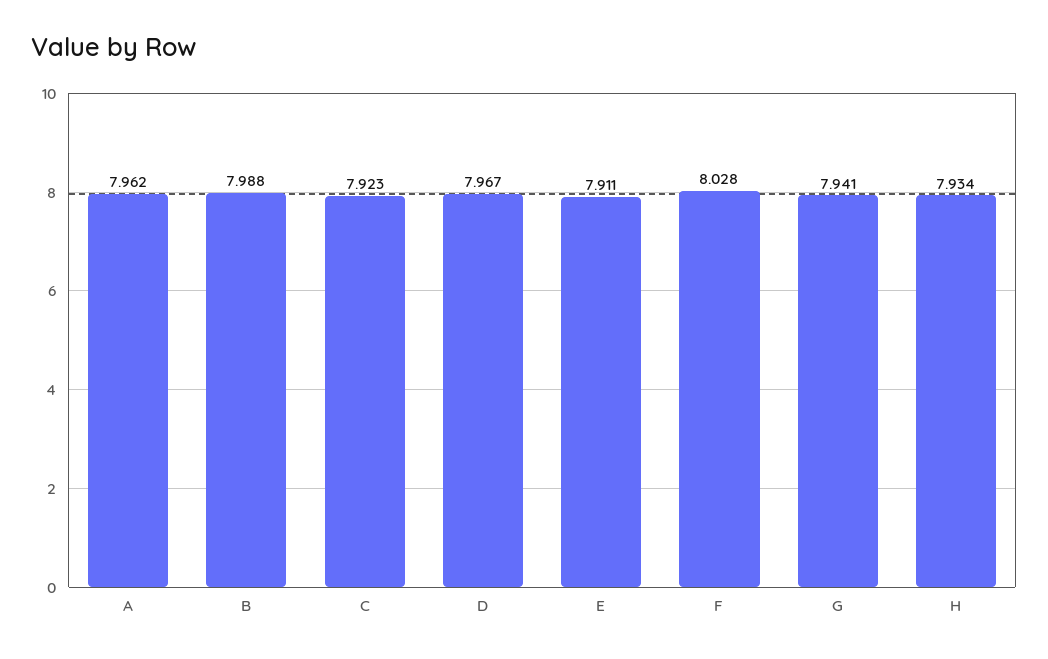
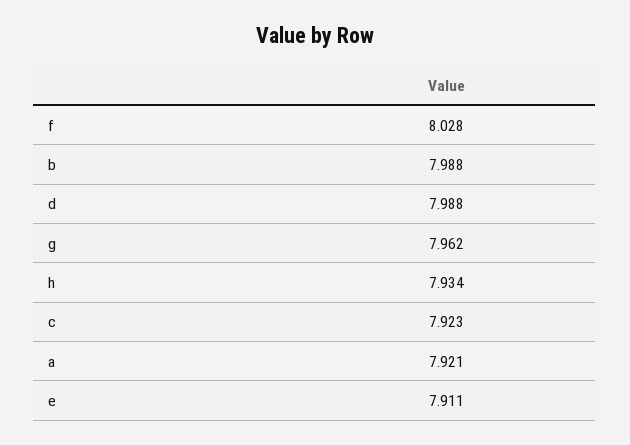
A: 7.962 -> 7.921
D: 7.967 -> 7.988
G: 7.941 -> 7.962

